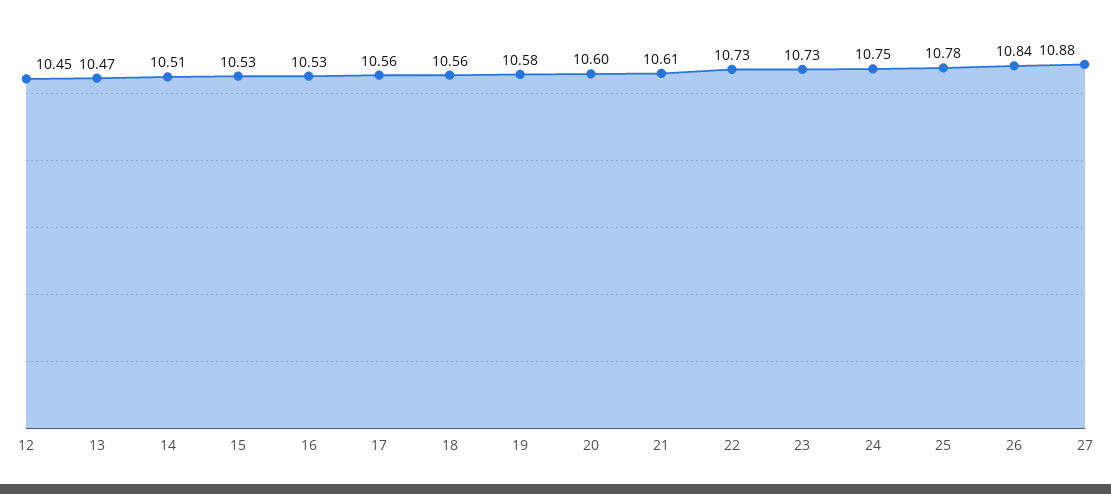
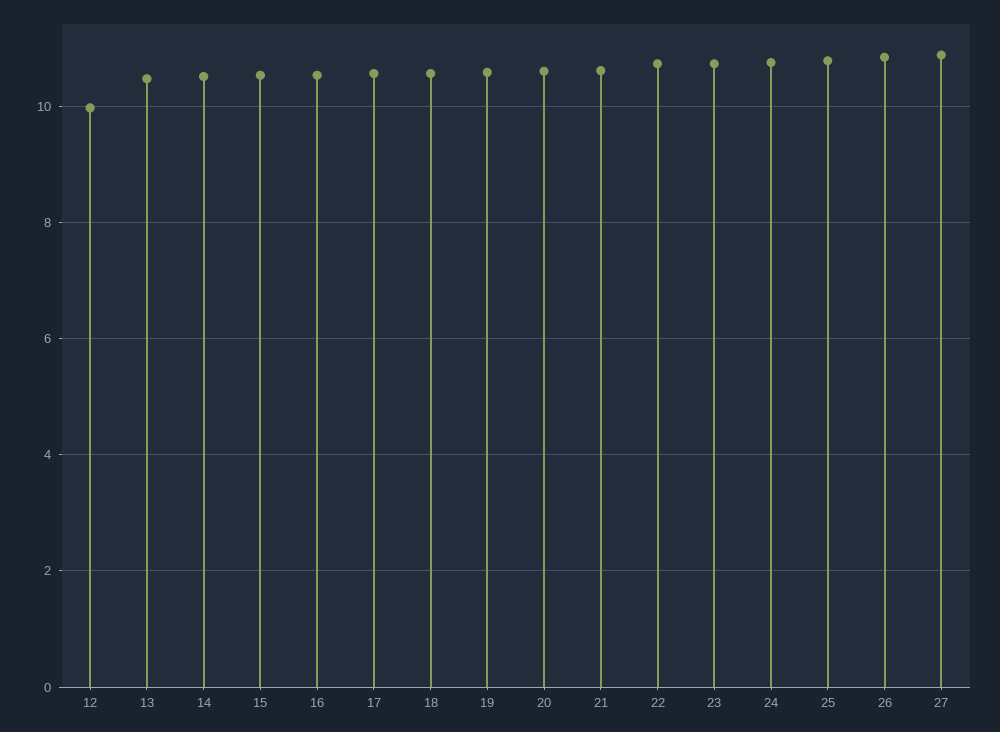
12: 10.45 -> 10

